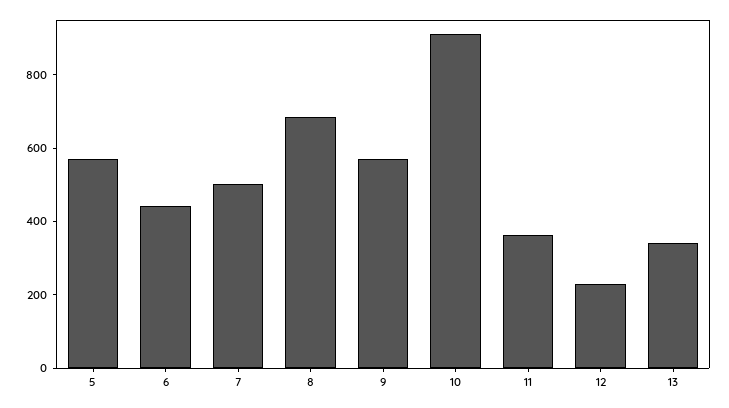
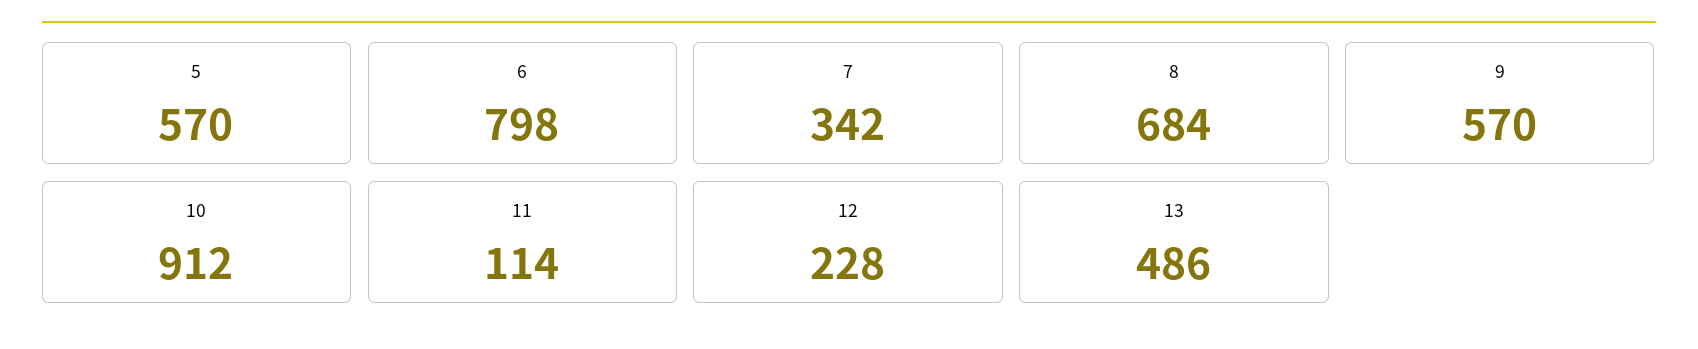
6: 450 -> 798
7: 500 -> 342
11: 350 -> 114
13: 350 -> 486

